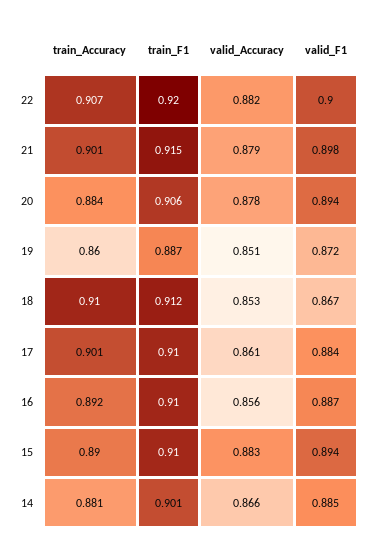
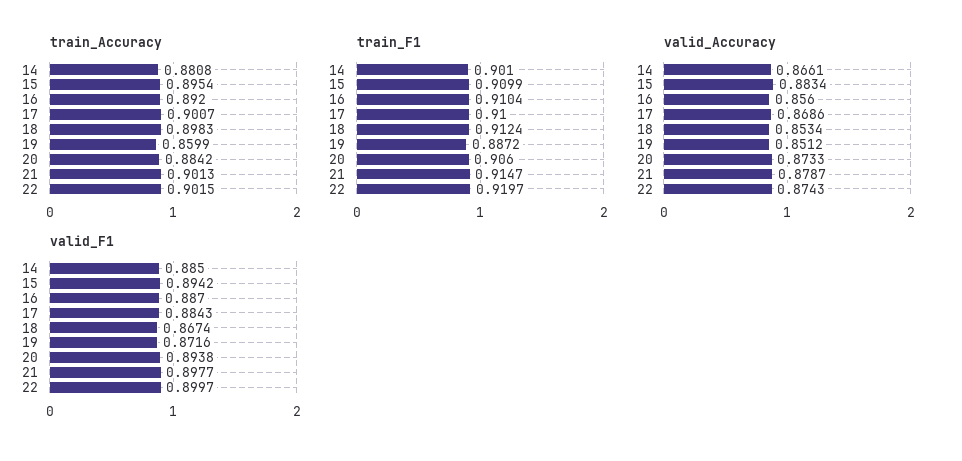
train_Accuracy, 22: 0.907 -> 0.9015
valid_Accuracy, 22: 0.882 -> 0.8743
valid_Accuracy, 20: 0.878 -> 0.8733
train_Accuracy, 18: 0.91 -> 0.8983
valid_Accuracy, 17: 0.861 -> 0.8686
train_Accuracy, 15: 0.89 -> 0.8954

